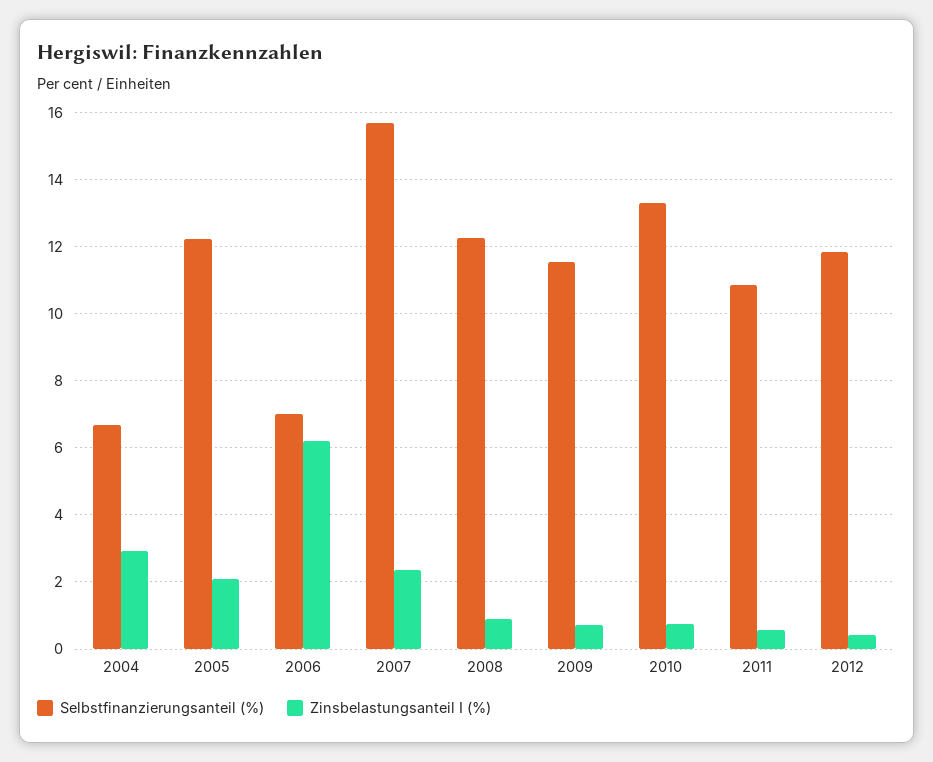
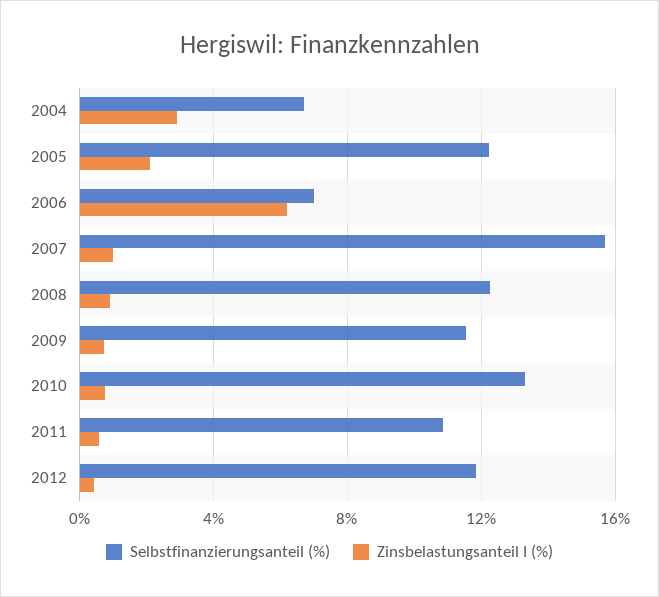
Zinsbelastungsanteil I (%), 2007: 2.4 -> 1

